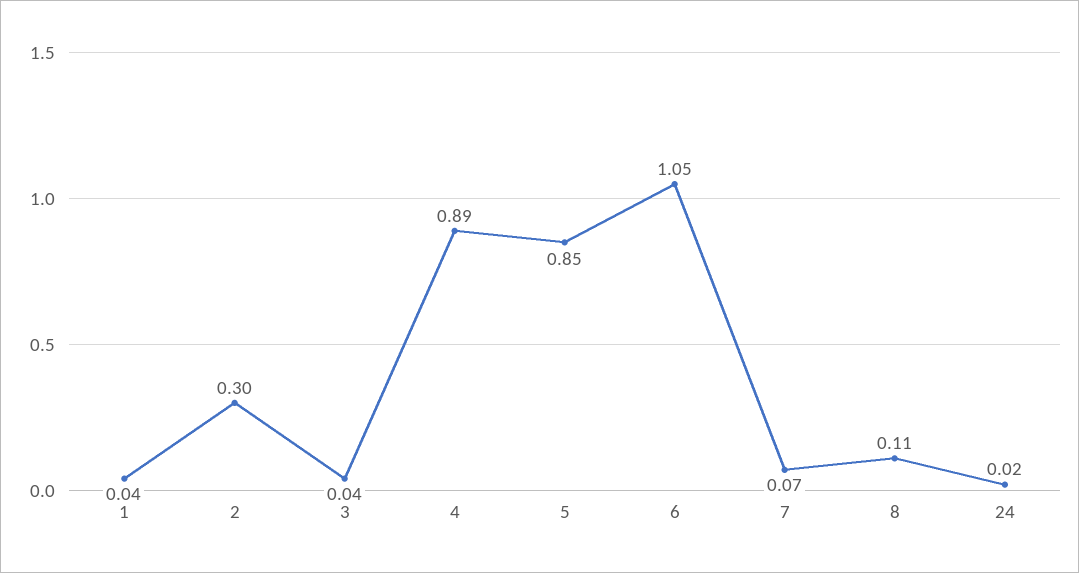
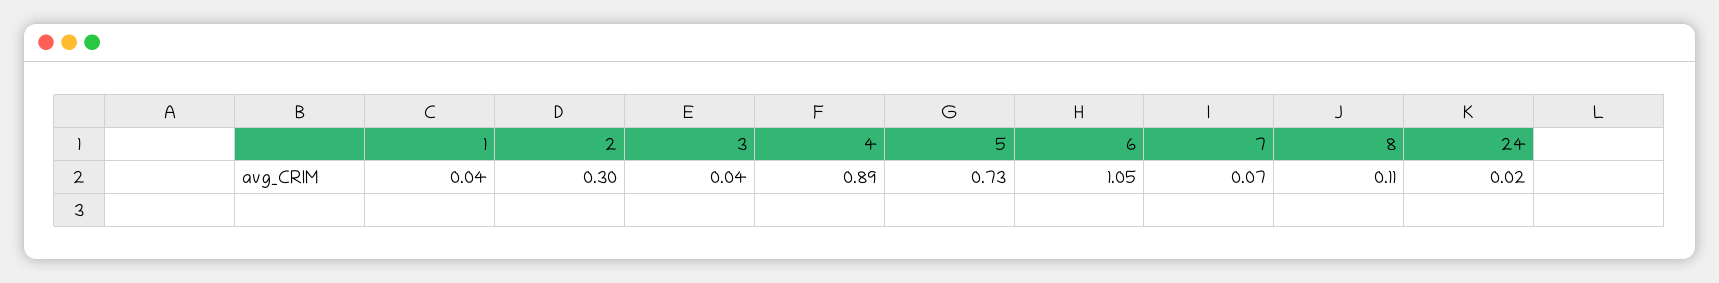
5: 0.85 -> 0.73

